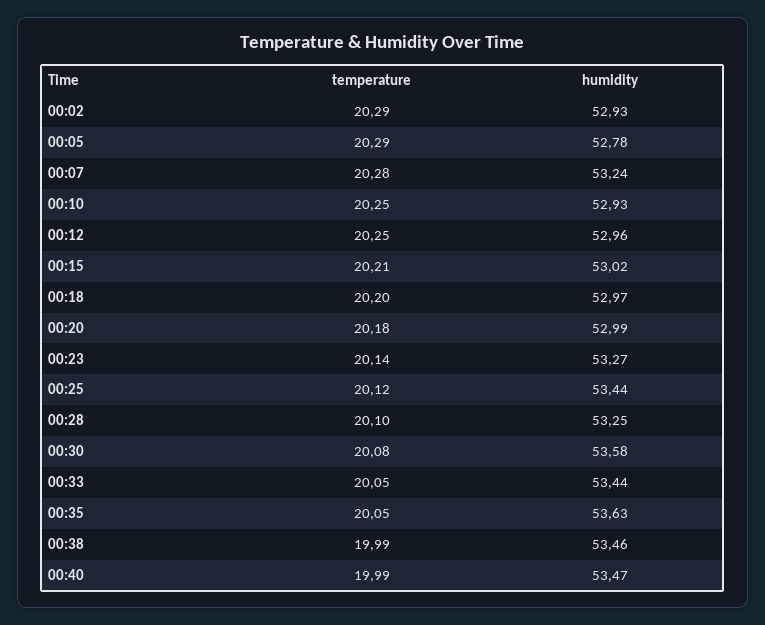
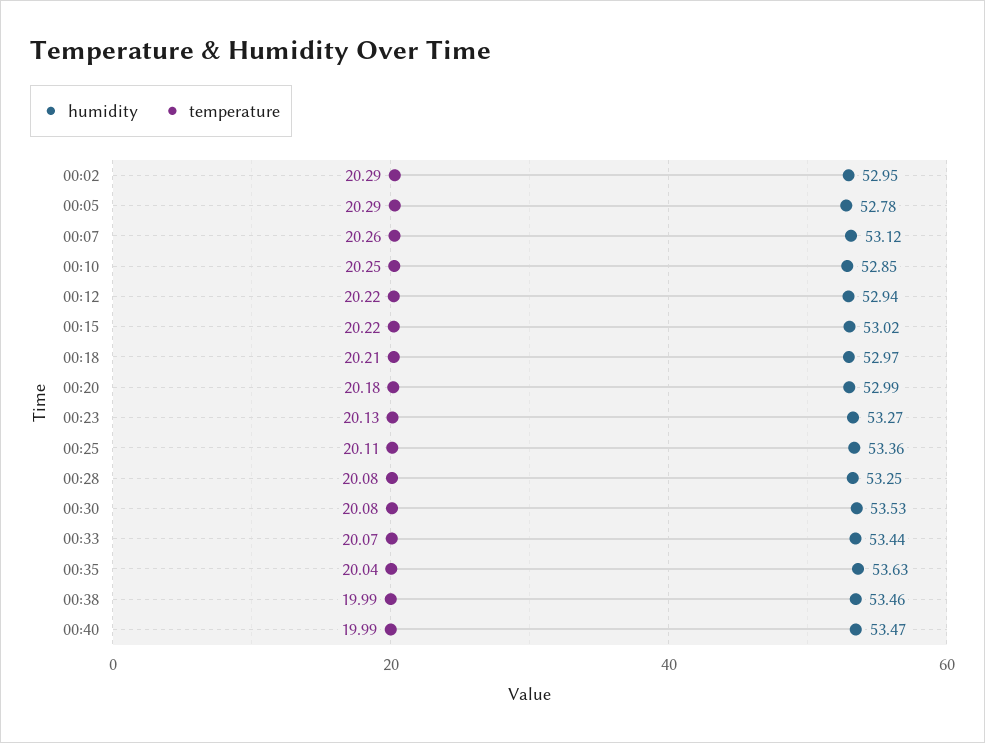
humidity, 00:02: 52.93 -> 52.95
temperature, 00:07: 20.28 -> 20.26
humidity, 00:07: 53.24 -> 53.12
humidity, 00:10: 52.93 -> 52.85
temperature, 00:12: 20.25 -> 20.22
humidity, 00:12: 52.96 -> 52.94
temperature, 00:15: 20.21 -> 20.22
temperature, 00:18: 20.2 -> 20.21
temperature, 00:23: 20.14 -> 20.13
temperature, 00:25: 20.12 -> 20.11
humidity, 00:25: 53.44 -> 53.36
temperature, 00:28: 20.1 -> 20.08
humidity, 00:30: 53.58 -> 53.53
temperature, 00:33: 20.05 -> 20.07
temperature, 00:35: 20.05 -> 20.04

